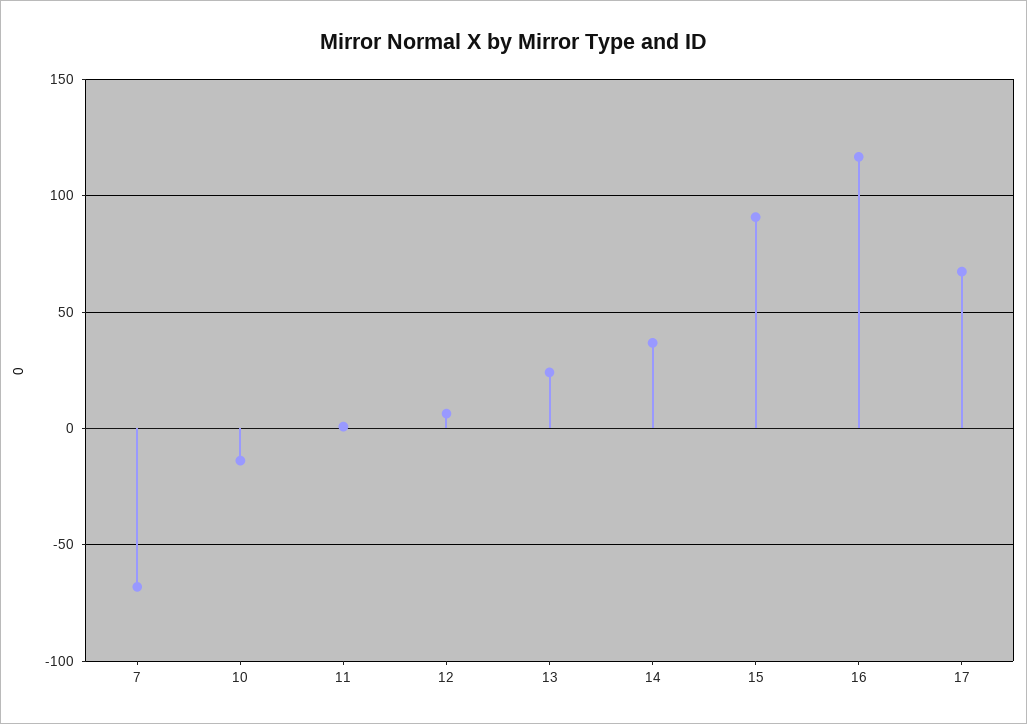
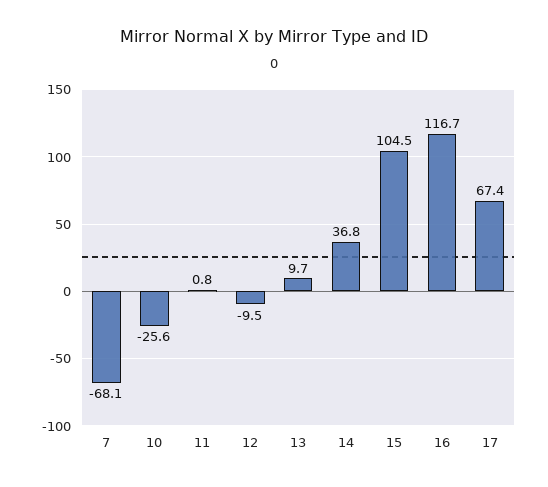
10: -15 -> -25.6
12: 5 -> -9.5
13: 25 -> 9.7
15: 90 -> 104.5

